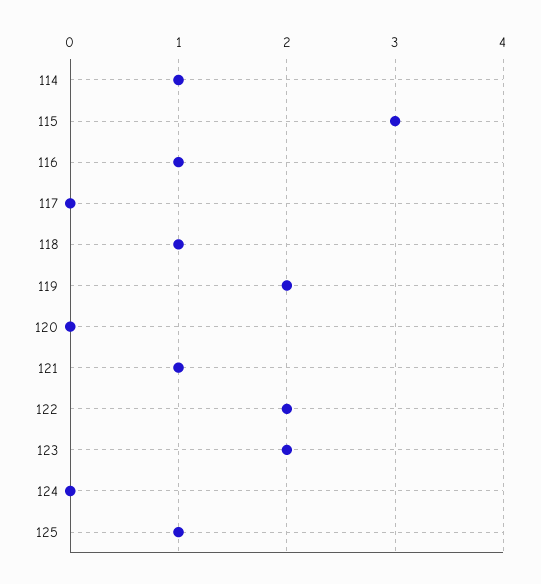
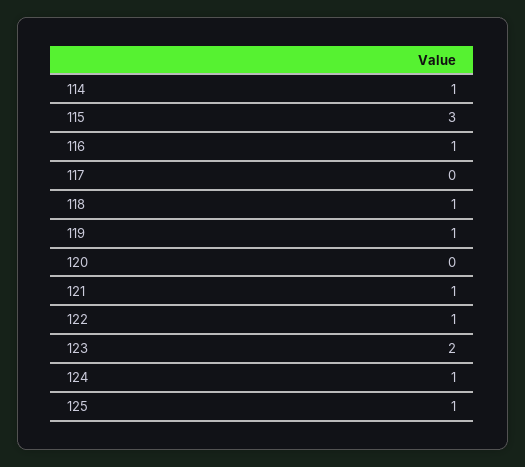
119: 2 -> 1
122: 2 -> 1
124: 0 -> 1

